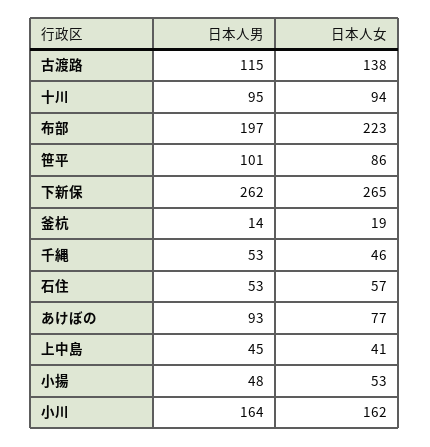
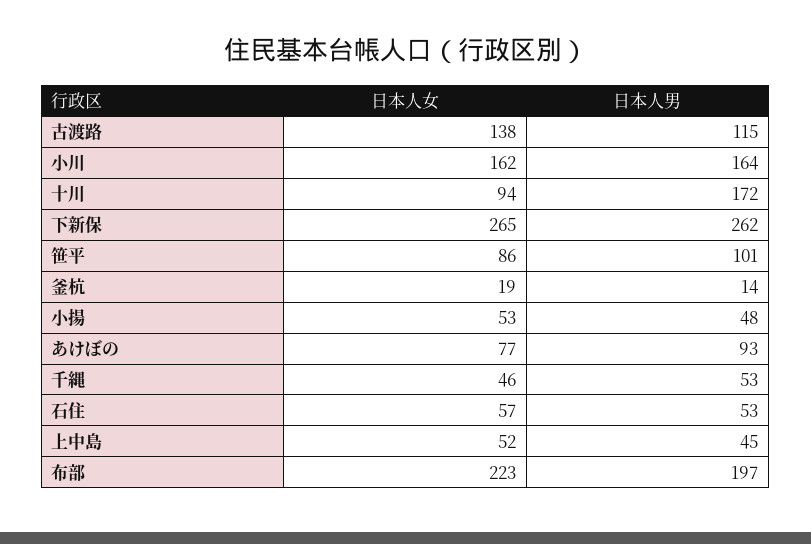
日本人男, 十川: 95 -> 172
日本人女, 上中島: 41 -> 52

